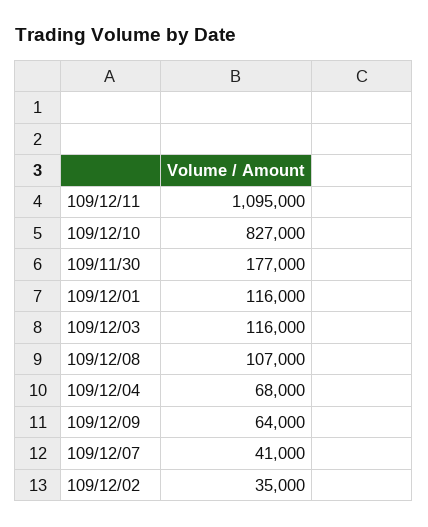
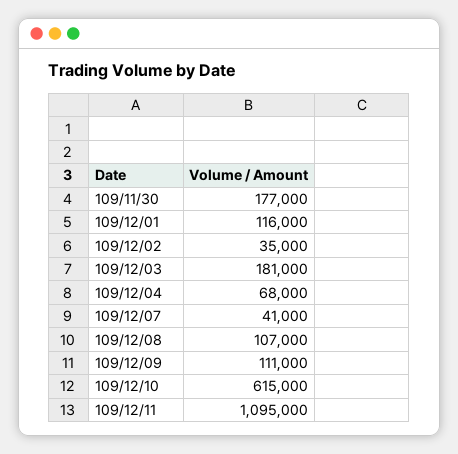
109/12/10: 827000 -> 615000
109/12/03: 116000 -> 181000
109/12/09: 64000 -> 111000

